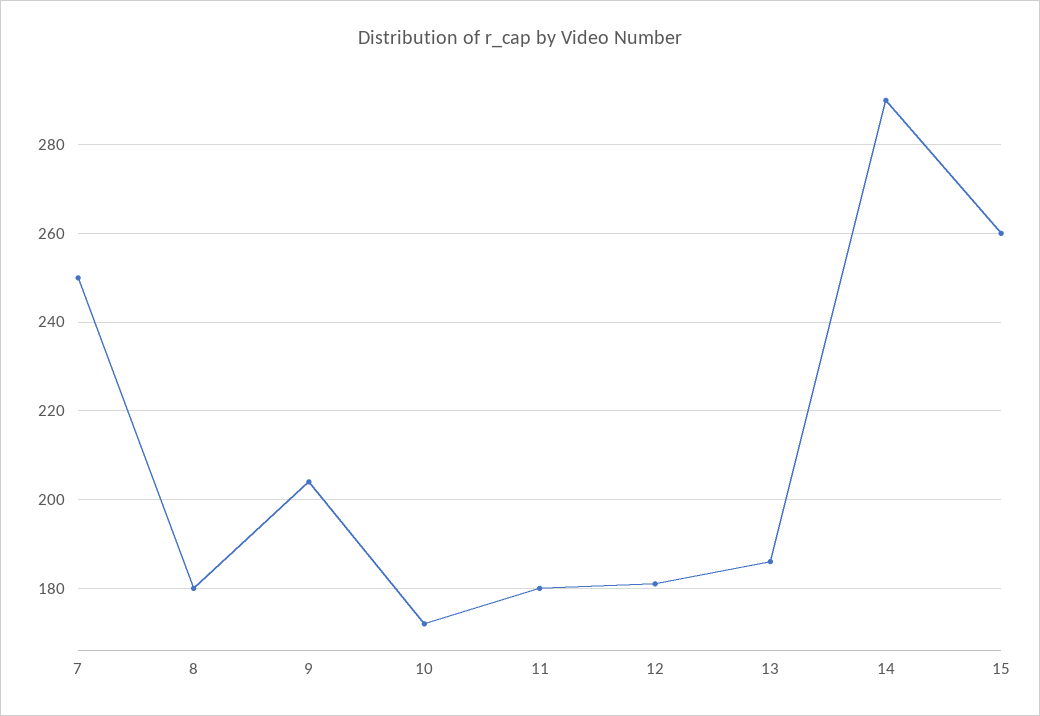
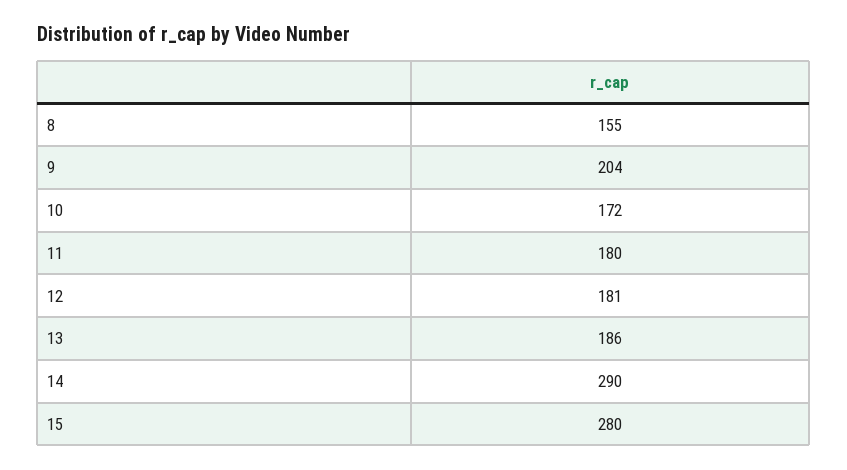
7: 250 -> none
8: 180 -> 155
15: 260 -> 280

